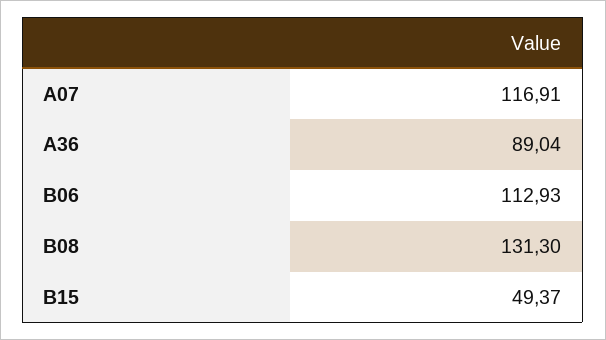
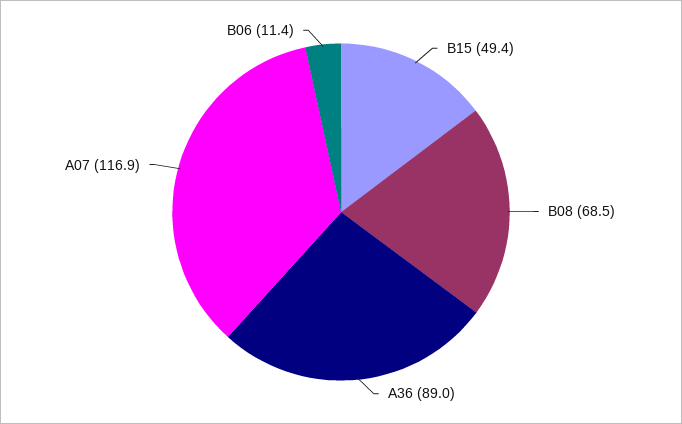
B06: 112.93 -> 11.4
B08: 131.3 -> 68.5

